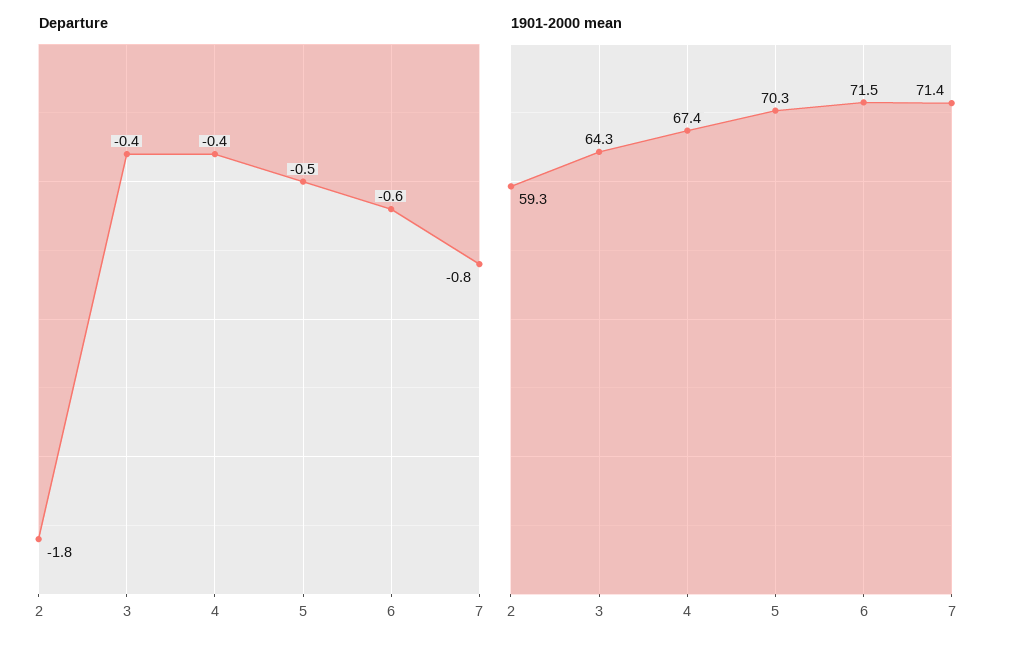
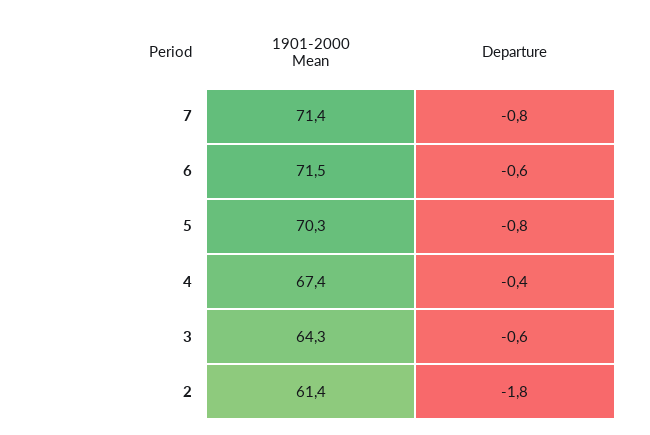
Departure, 3: -0.4 -> -0.6
Departure, 5: -0.5 -> -0.8
1901-2000 mean, 2: 59.3 -> 61.4

